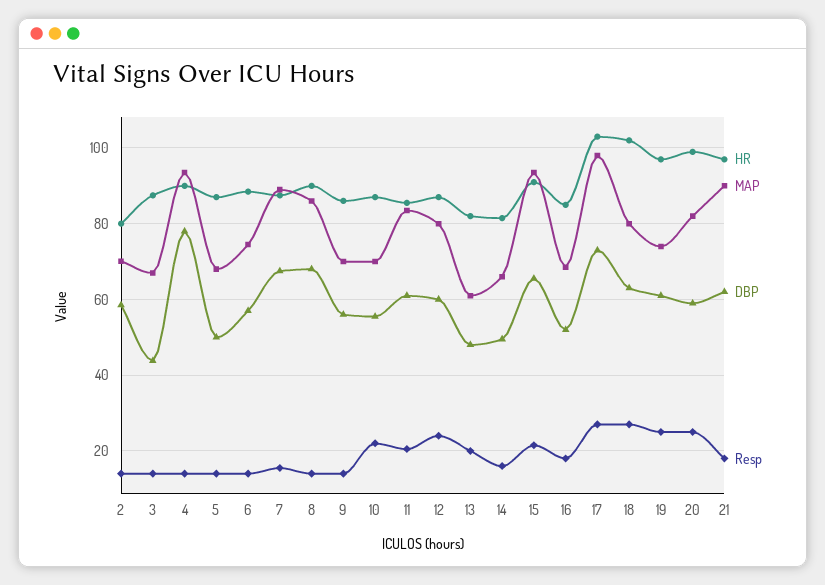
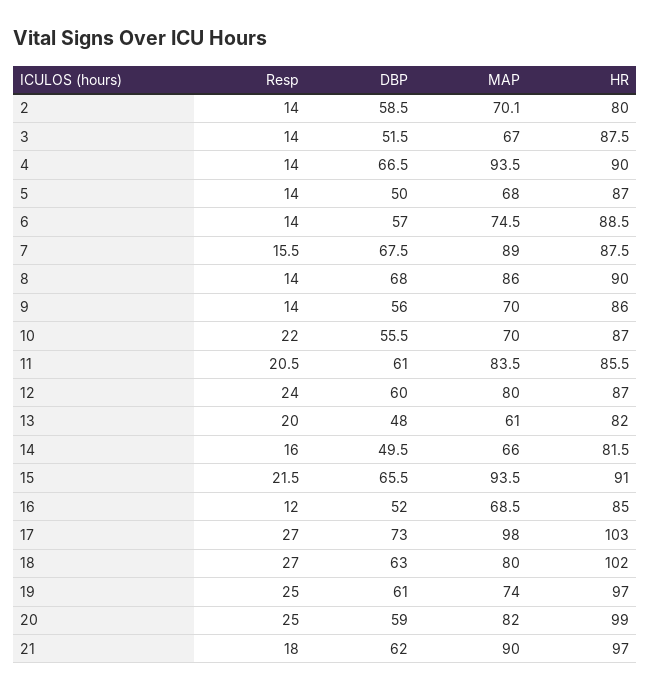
DBP, 3: 44 -> 51.5
DBP, 4: 78 -> 66.5
Resp, 16: 18 -> 12

